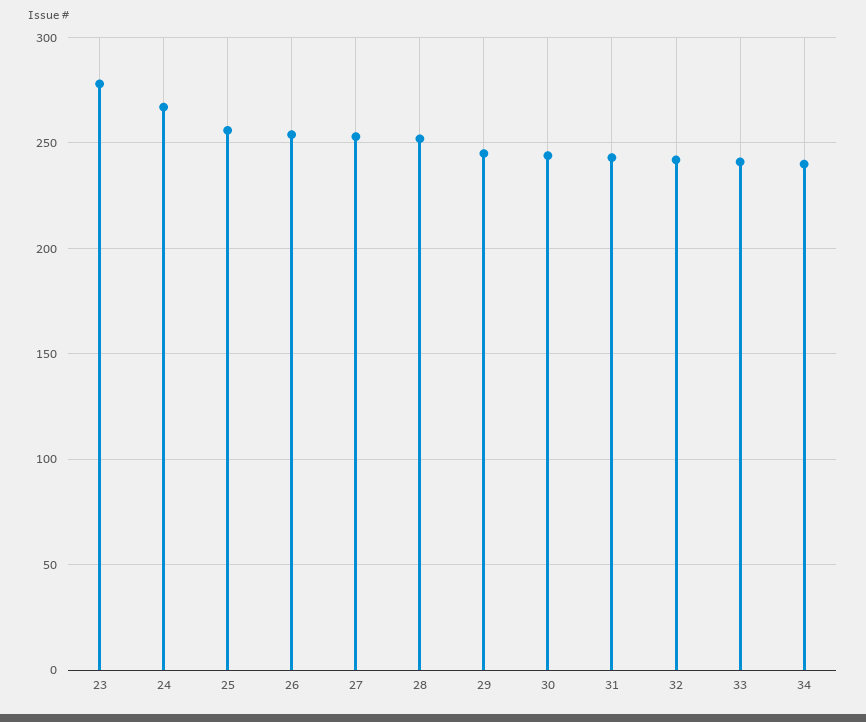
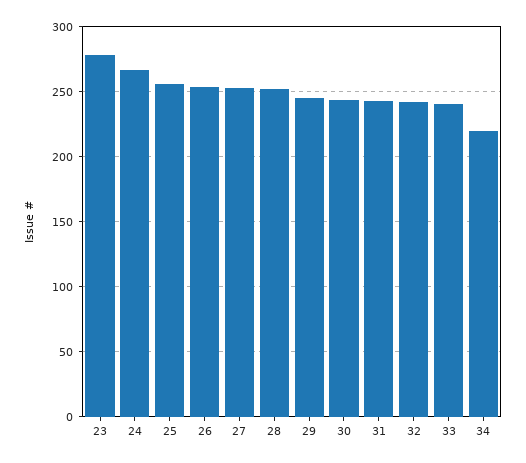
34: 240 -> 220

